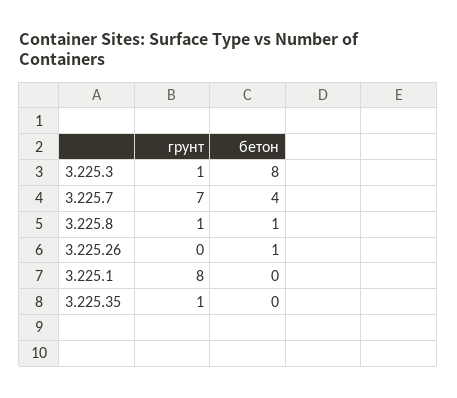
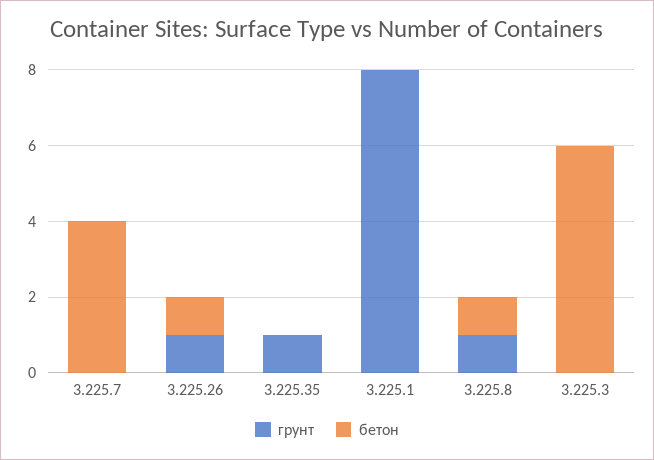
грунт, 3.225.3: 1 -> 0
бетон, 3.225.3: 8 -> 6
грунт, 3.225.7: 7 -> 0
грунт, 3.225.26: 0 -> 1

